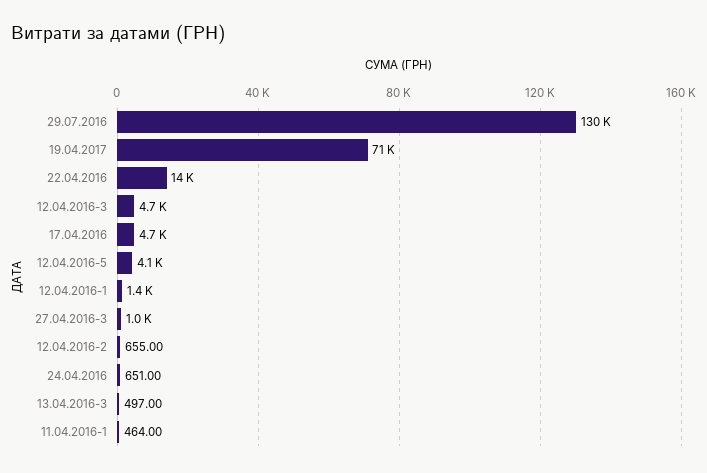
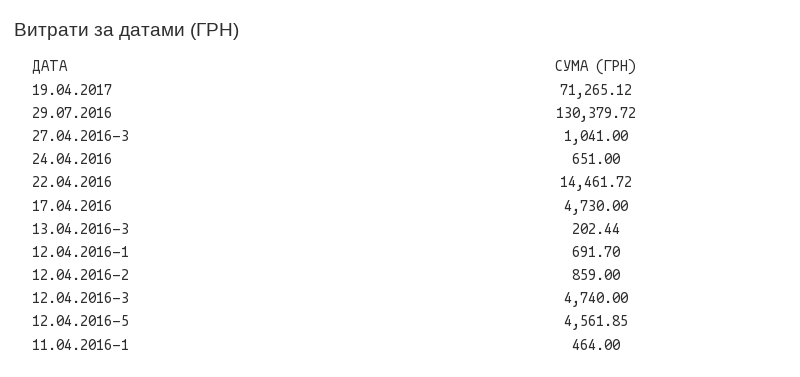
12.04.2016-5: 4100 -> 4561.85
12.04.2016-1: 1400 -> 691.7
12.04.2016-2: 655 -> 859
13.04.2016-3: 497 -> 202.44

